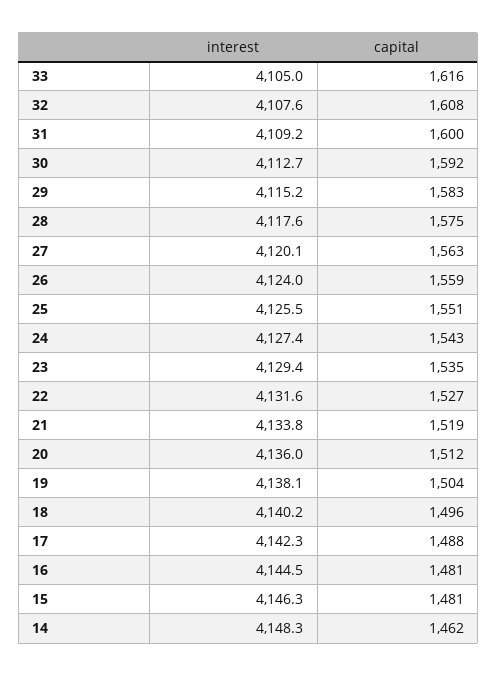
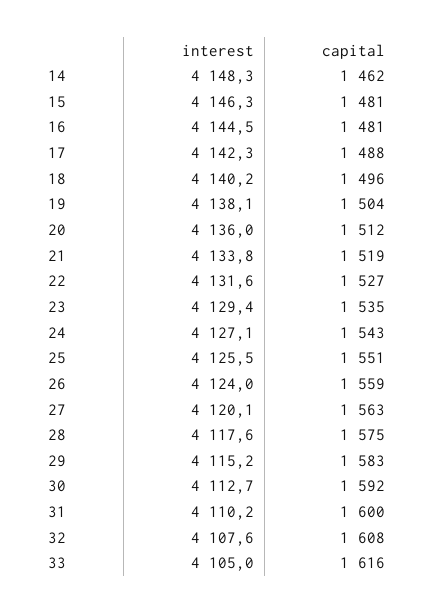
interest, 31: 4109.2 -> 4110.2
interest, 24: 4127.4 -> 4127.1

